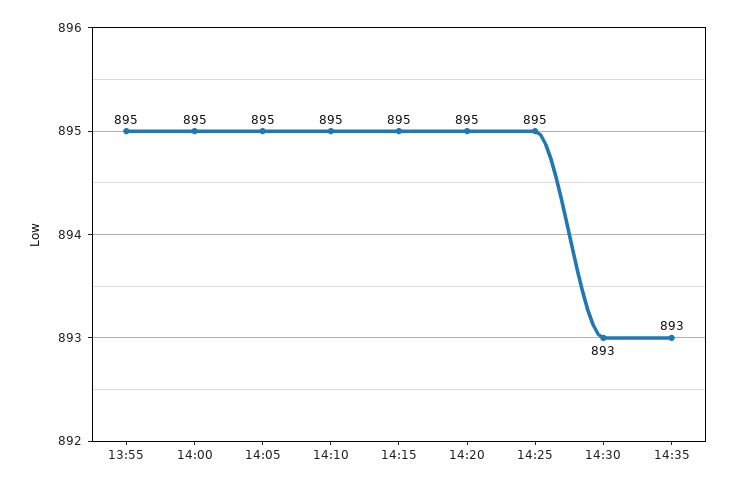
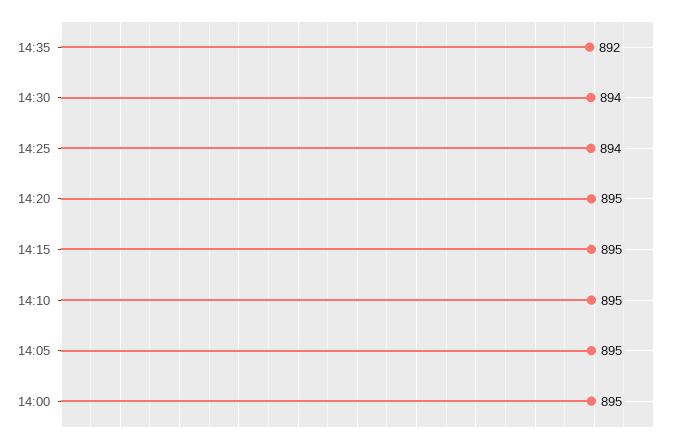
13:55: 895 -> none
14:25: 895 -> 894
14:30: 893 -> 894
14:35: 893 -> 892

